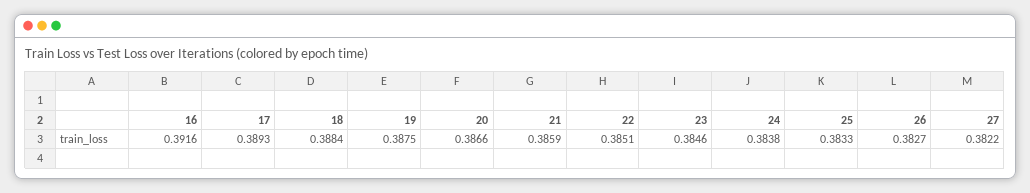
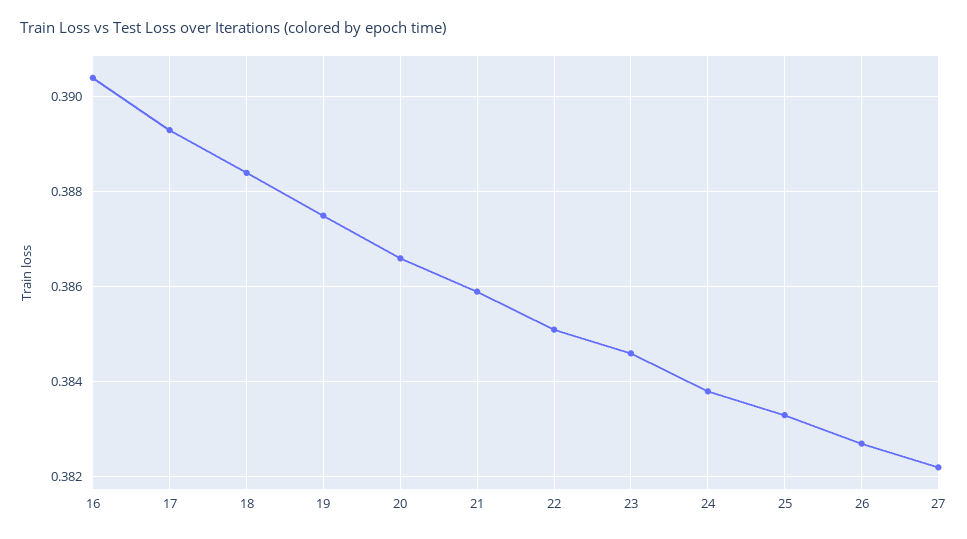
16: 0.3916 -> 0.3905

